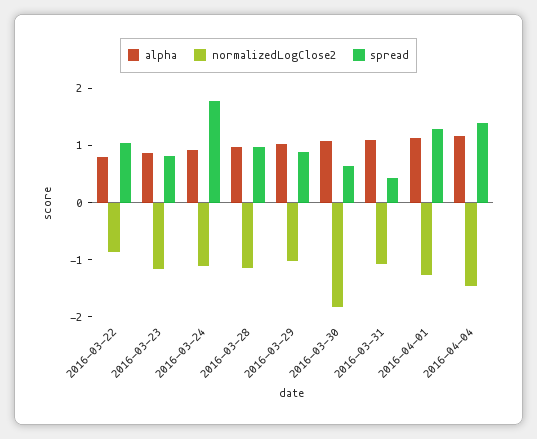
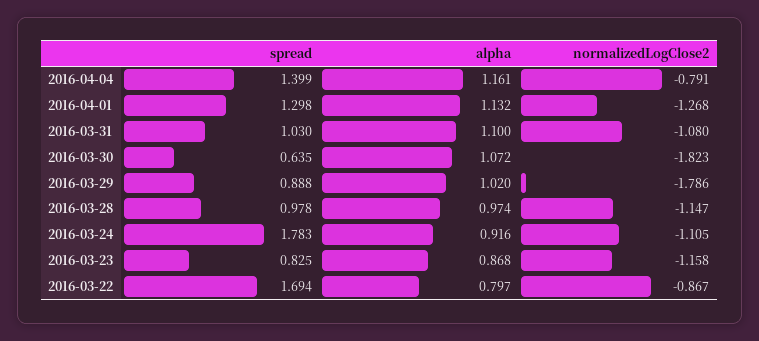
spread, 2016-03-22: 1 -> 1.694
normalizedLogClose2, 2016-03-29: -1 -> -1.786
spread, 2016-03-31: 0.4 -> 1.03
normalizedLogClose2, 2016-04-04: -1.4 -> -0.791

